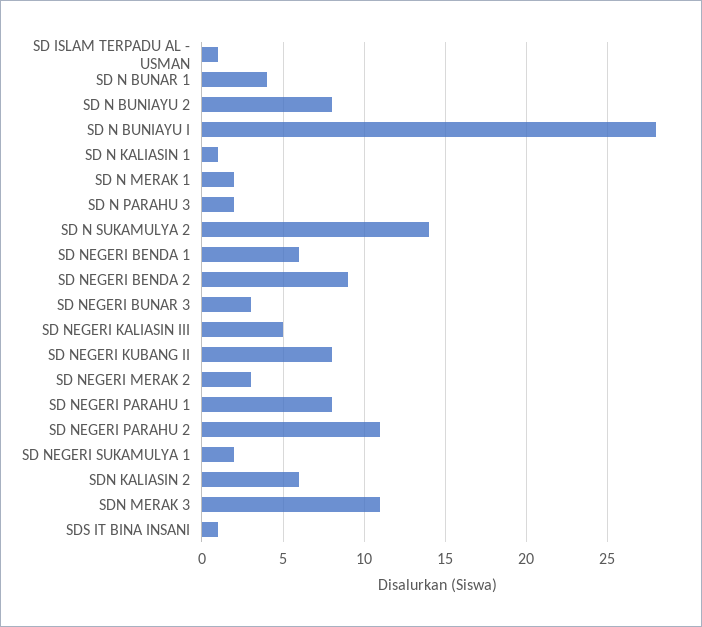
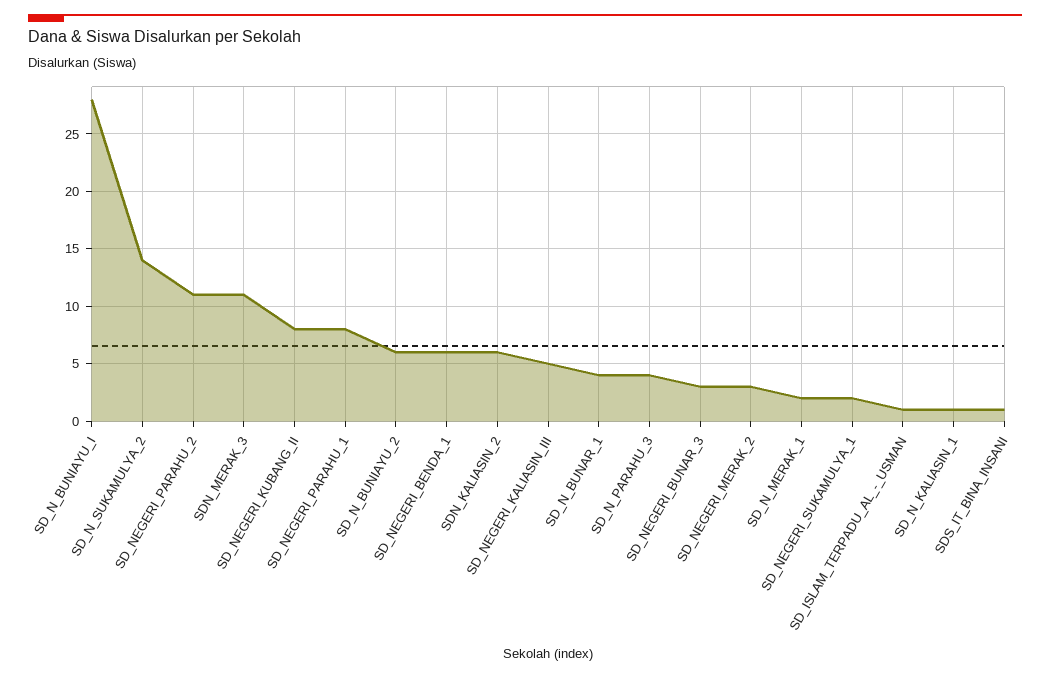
SD N BUNIAYU 2: 8 -> 6
SD N PARAHU 3: 2 -> 4
SD NEGERI BENDA 2: 9 -> none

